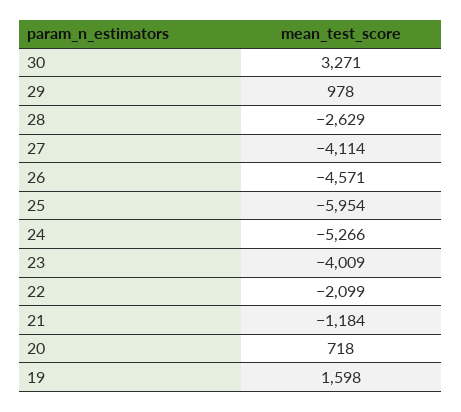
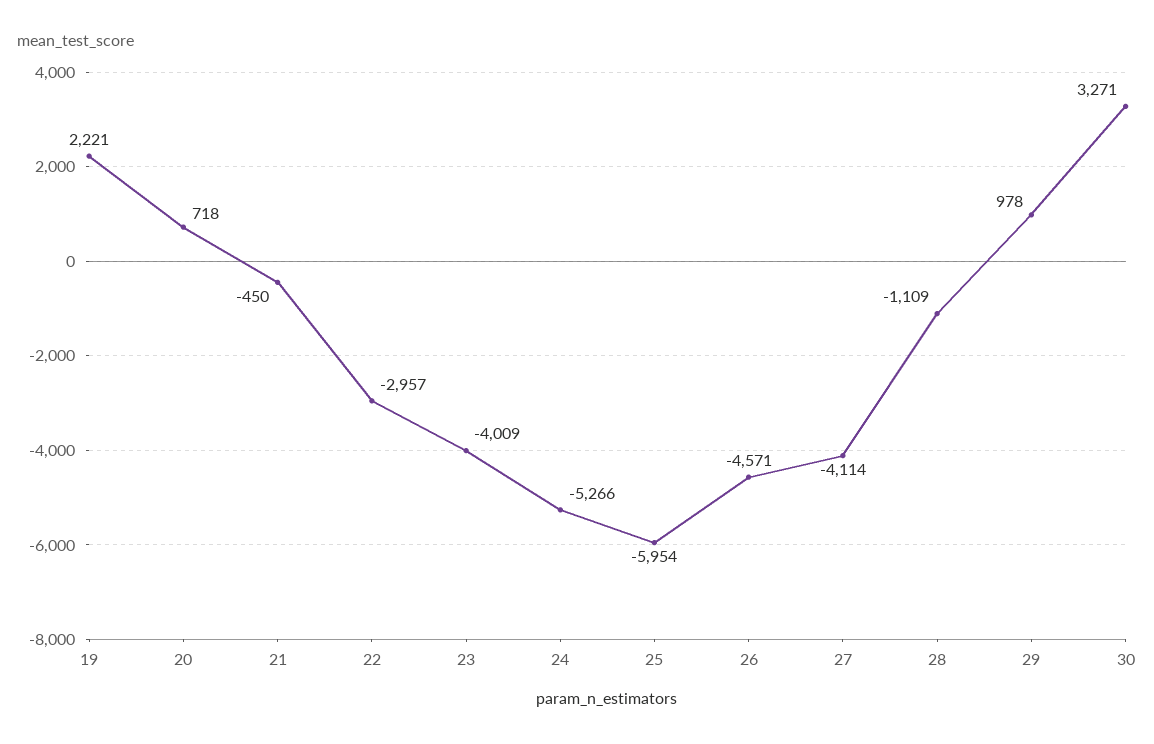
28: -2629 -> -1109
22: -2099 -> -2957
21: -1184 -> -450
19: 1598 -> 2221

